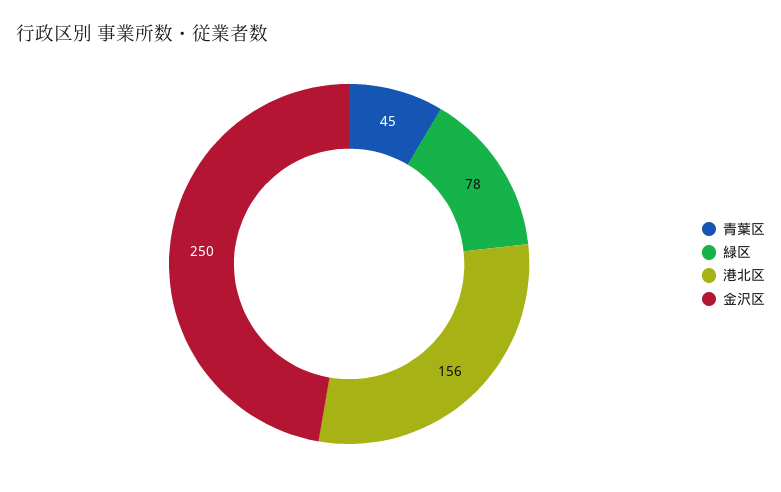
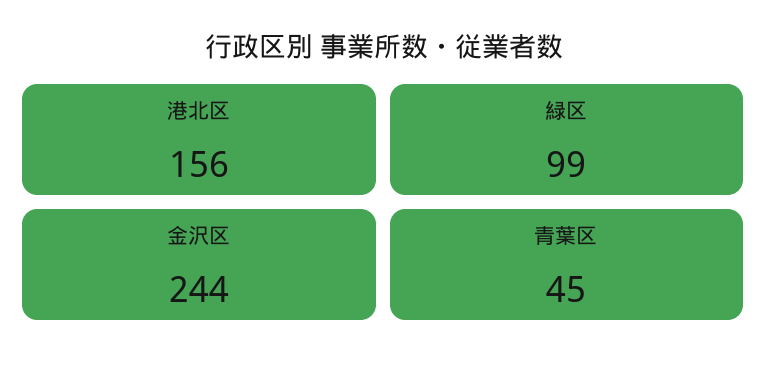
緑区: 78 -> 99
金沢区: 250 -> 244

